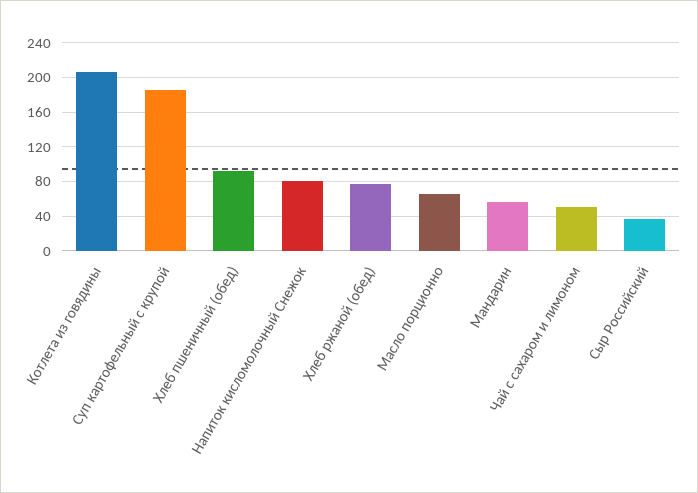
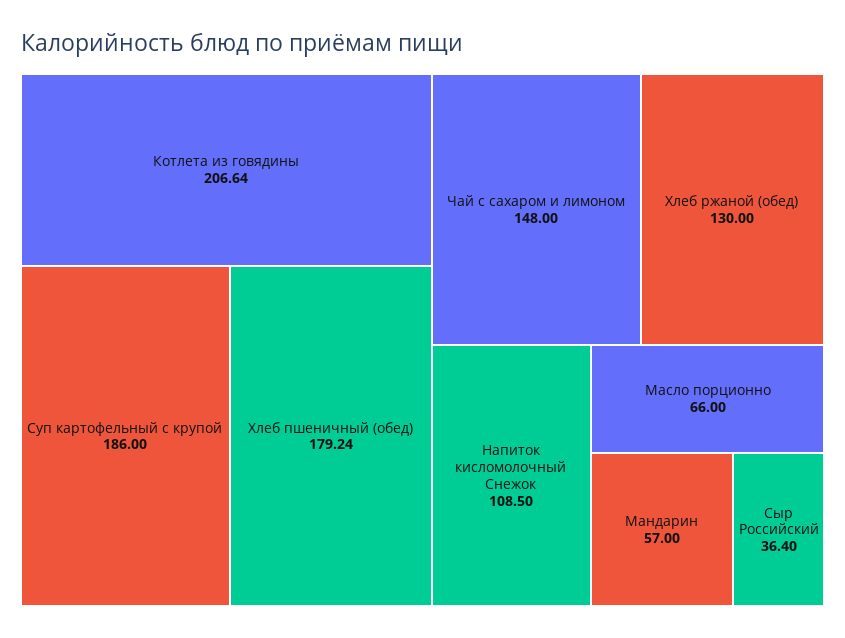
Хлеб пшеничный (обед): 90 -> 179.24
Напиток кисломолочный Снежок: 80 -> 108.5
Хлеб ржаной (обед): 80 -> 130
Чай с сахаром и лимоном: 50 -> 148

